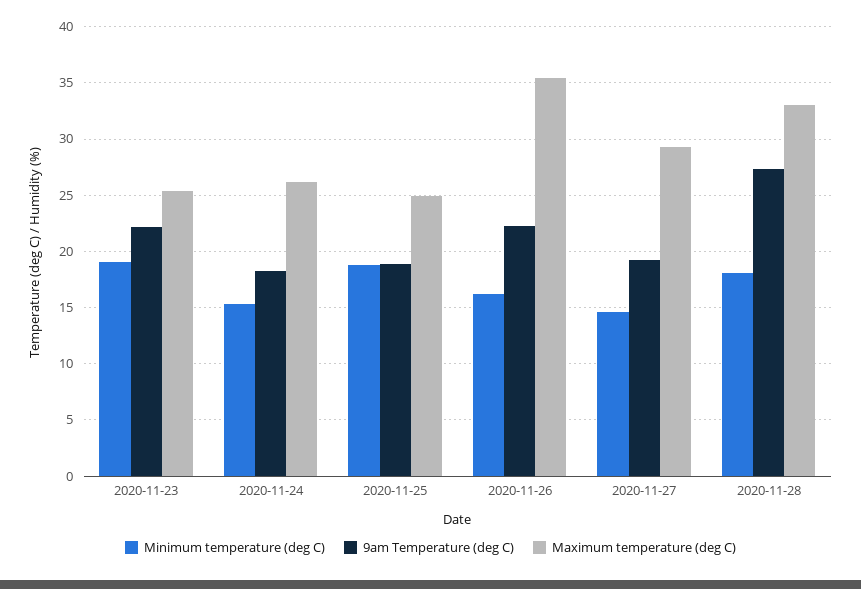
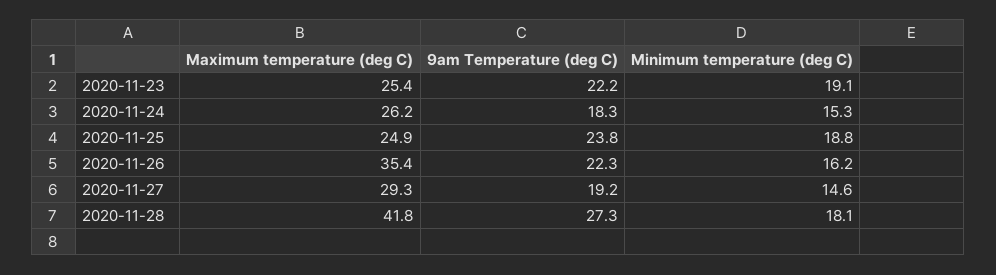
9am Temperature (deg C), 2020-11-25: 19 -> 23.8
Maximum temperature (deg C), 2020-11-28: 33 -> 41.8

